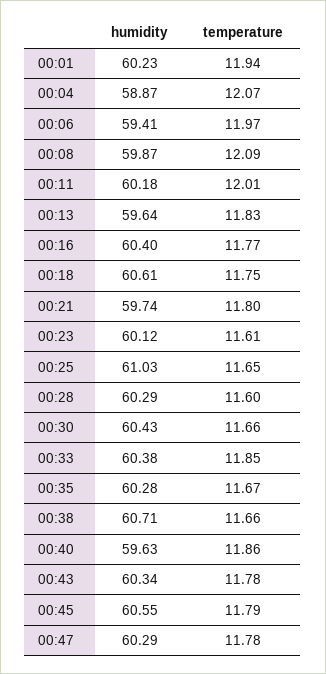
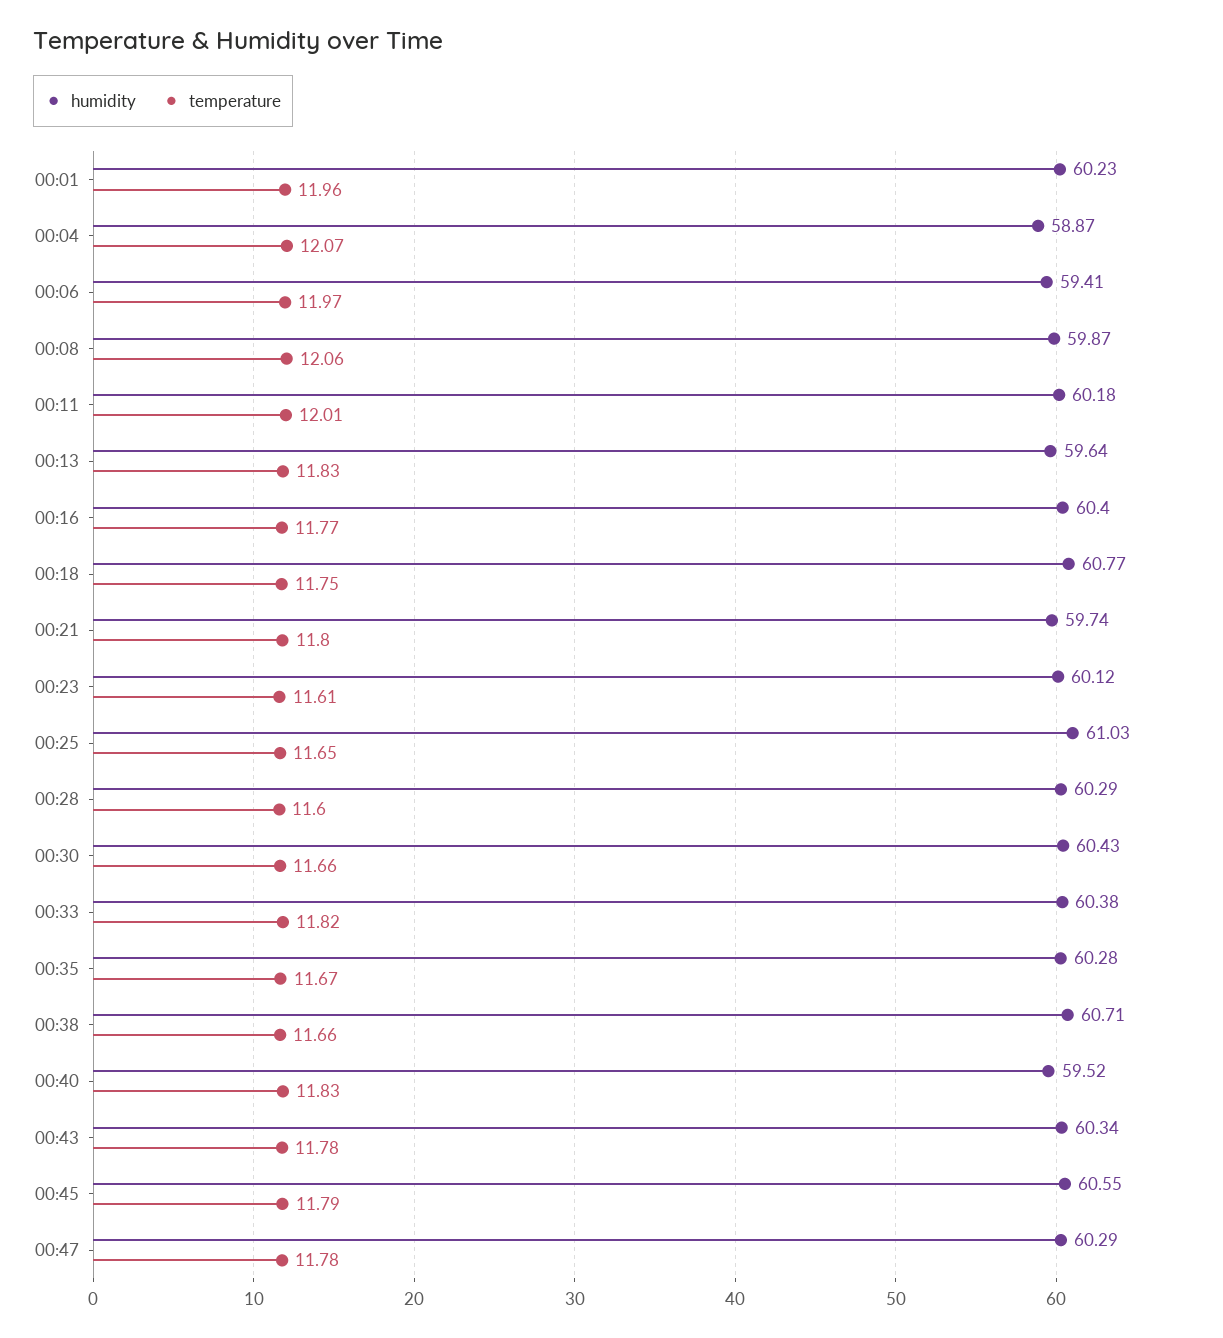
temperature, 00:01: 11.94 -> 11.96
temperature, 00:08: 12.09 -> 12.06
humidity, 00:18: 60.61 -> 60.77
temperature, 00:33: 11.85 -> 11.82
humidity, 00:40: 59.63 -> 59.52
temperature, 00:40: 11.86 -> 11.83

